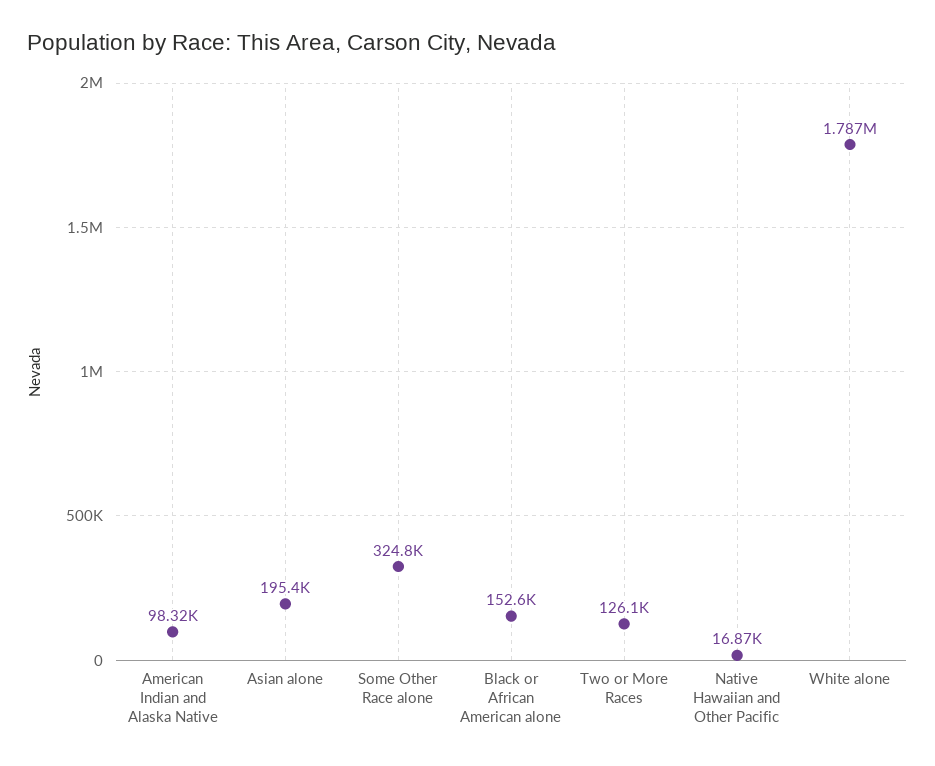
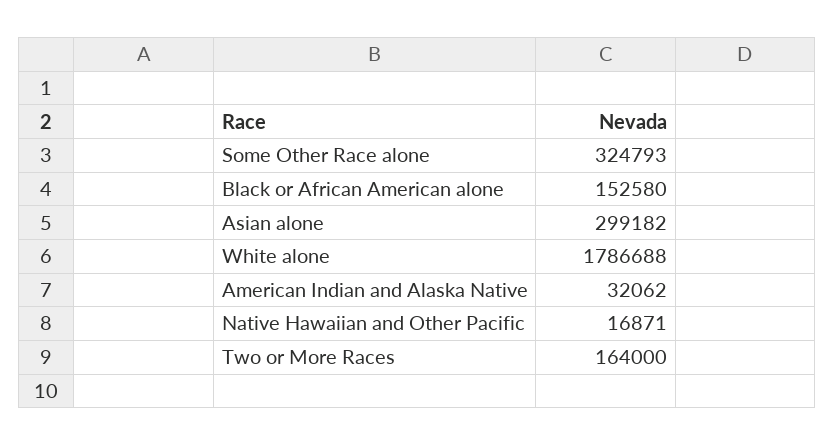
American Indian and Alaska Native: 98320 -> 32062
Asian alone: 195400 -> 299182
Two or More Races: 126100 -> 164000

